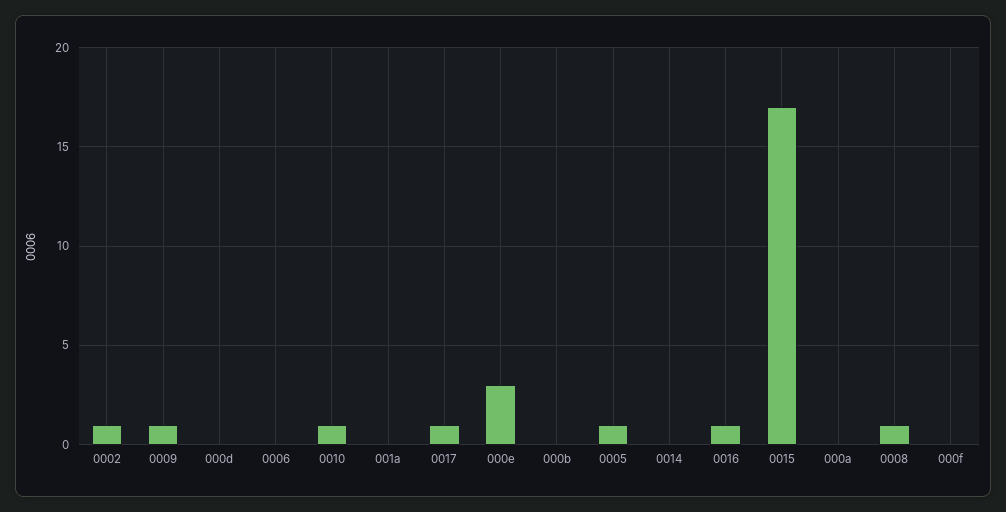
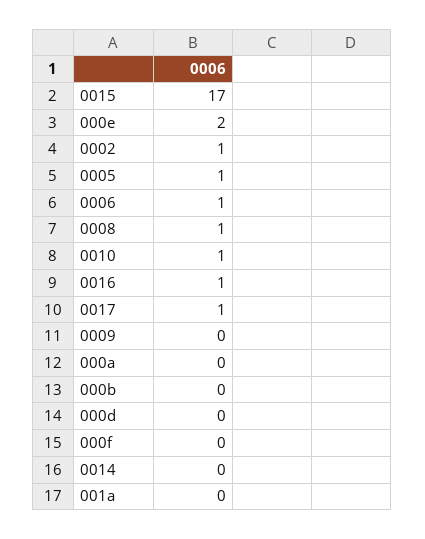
0009: 1 -> 0
0006: 0 -> 1
000e: 3 -> 2

